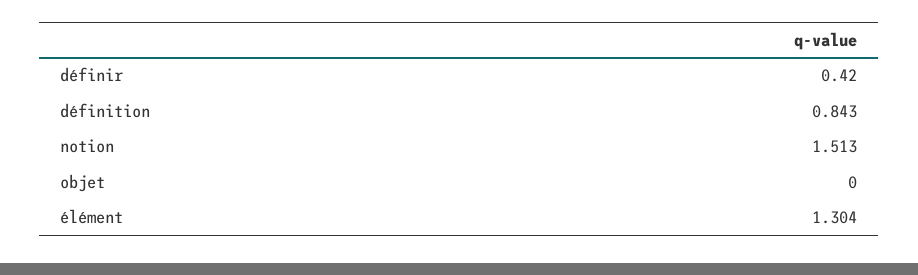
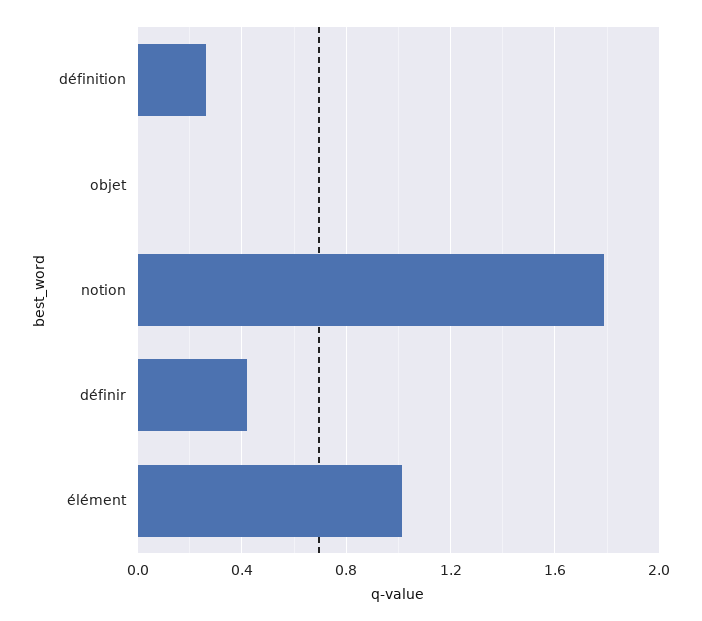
définition: 0.843 -> 0.25
notion: 1.513 -> 1.8
élément: 1.304 -> 1

